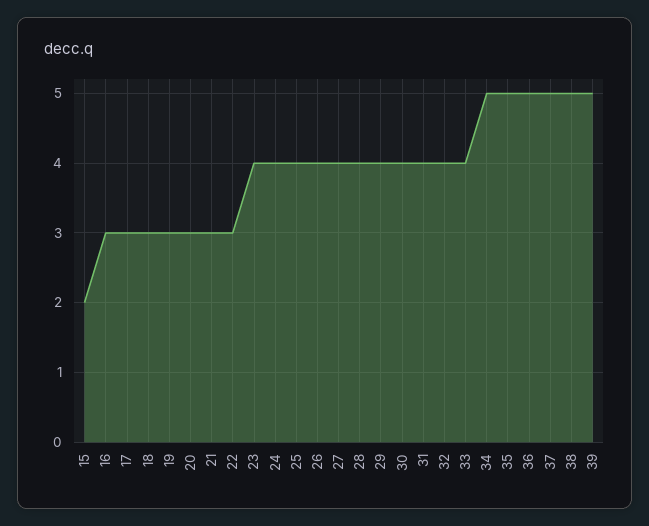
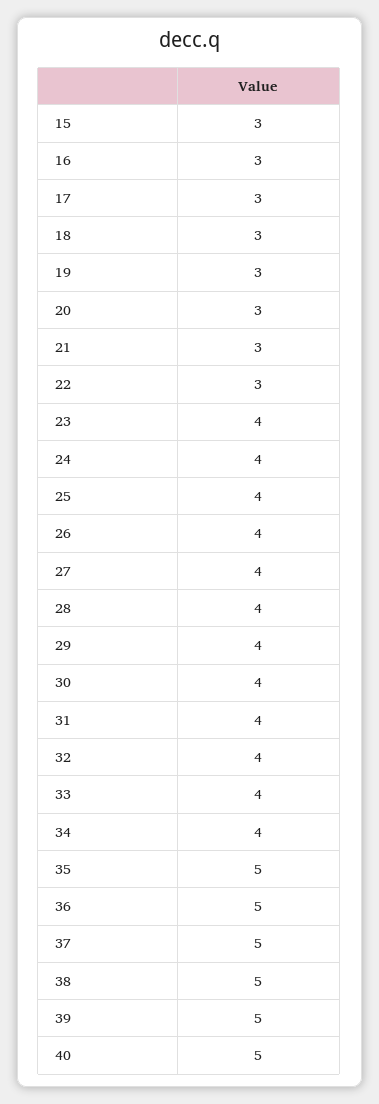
15: 2 -> 3
34: 5 -> 4
40: none -> 5

